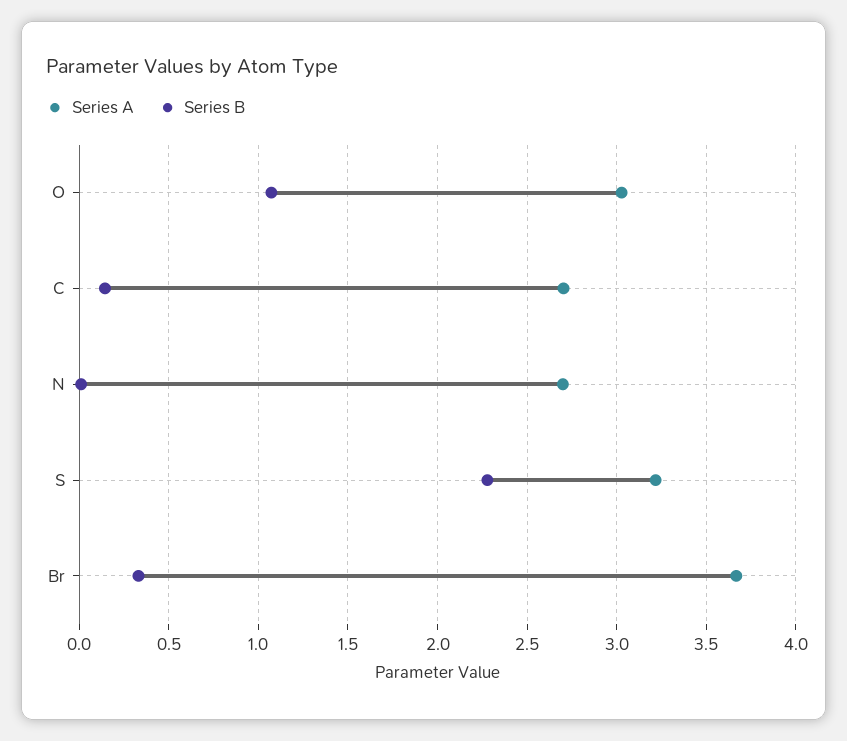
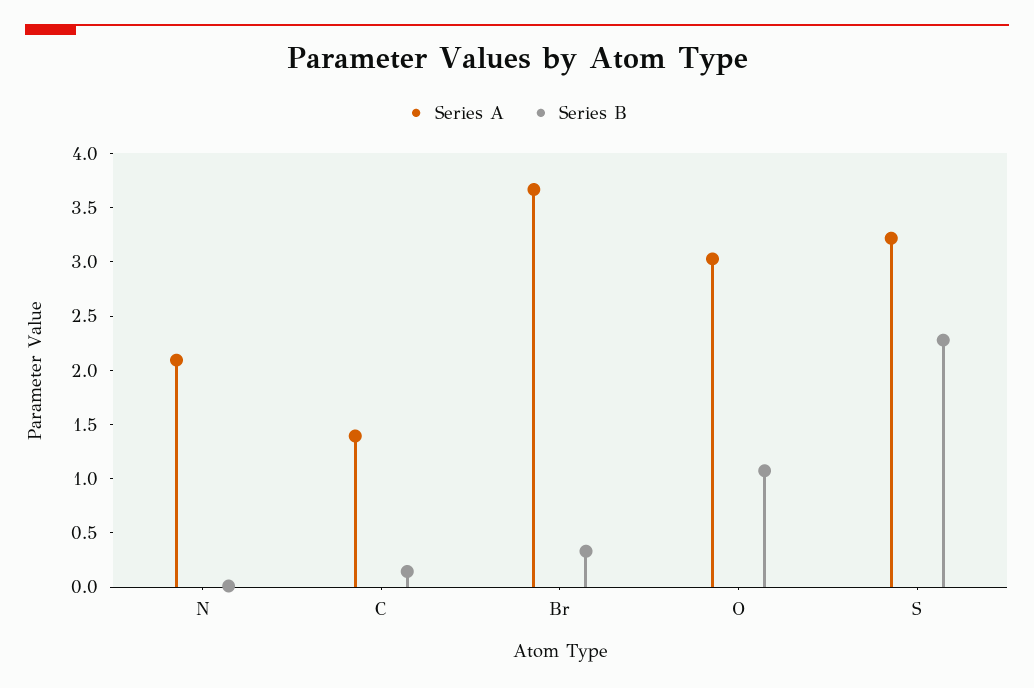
Series A, C: 2.7 -> 1.4
Series A, N: 2.7 -> 2.1

